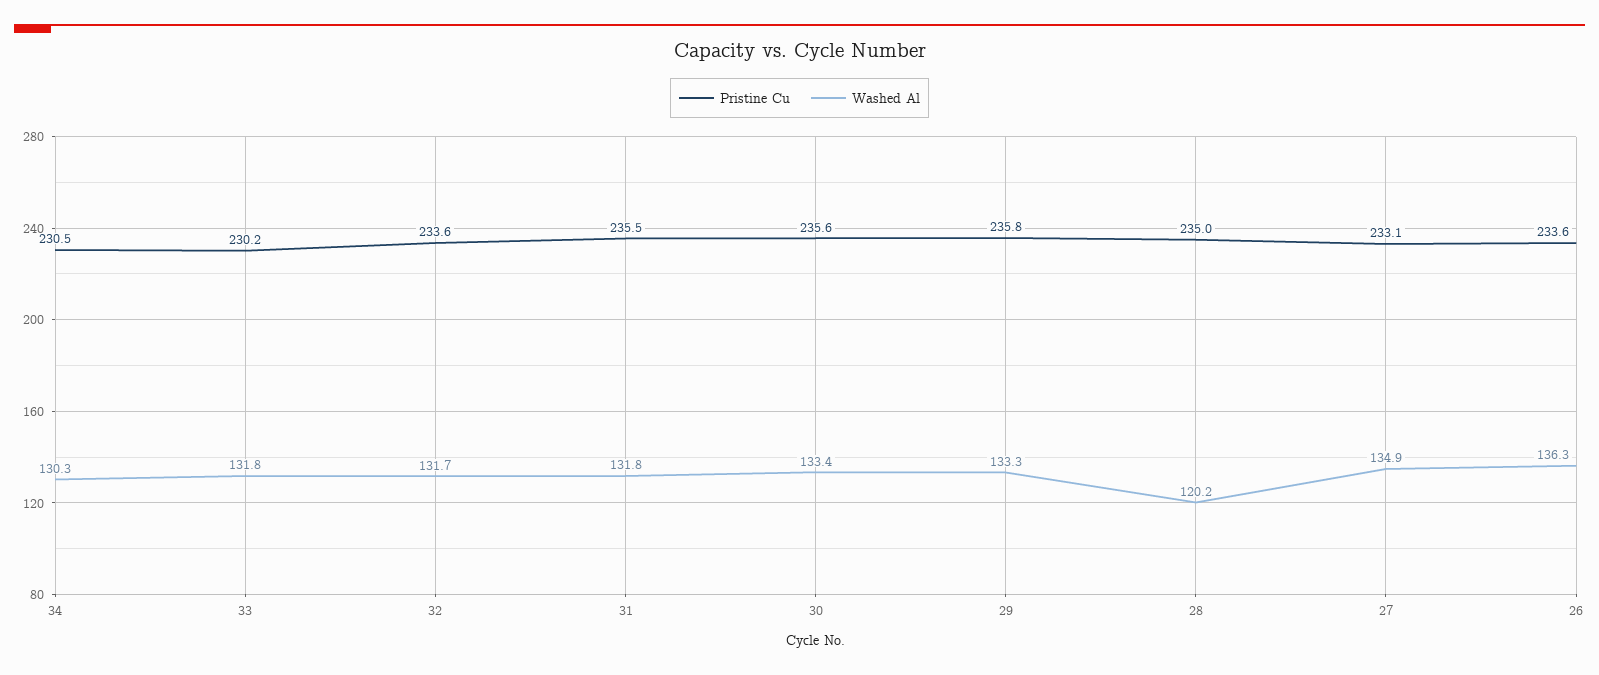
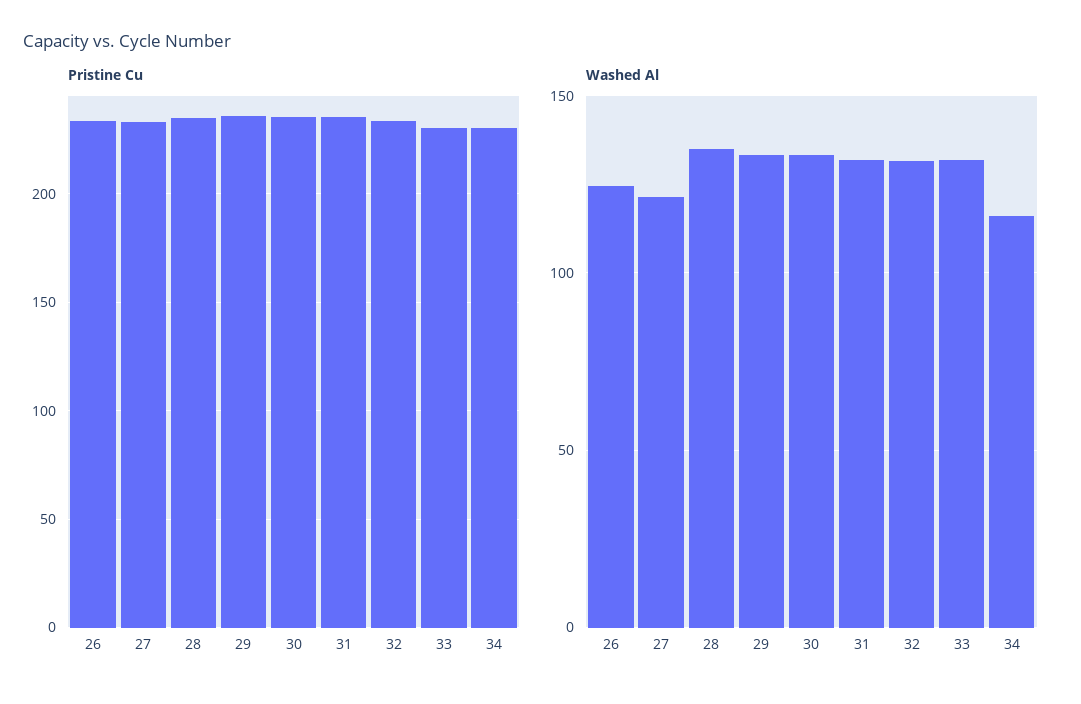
Washed Al, 34: 130.3 -> 115
Washed Al, 28: 120.2 -> 135
Washed Al, 27: 134.9 -> 120
Washed Al, 26: 136.3 -> 125

